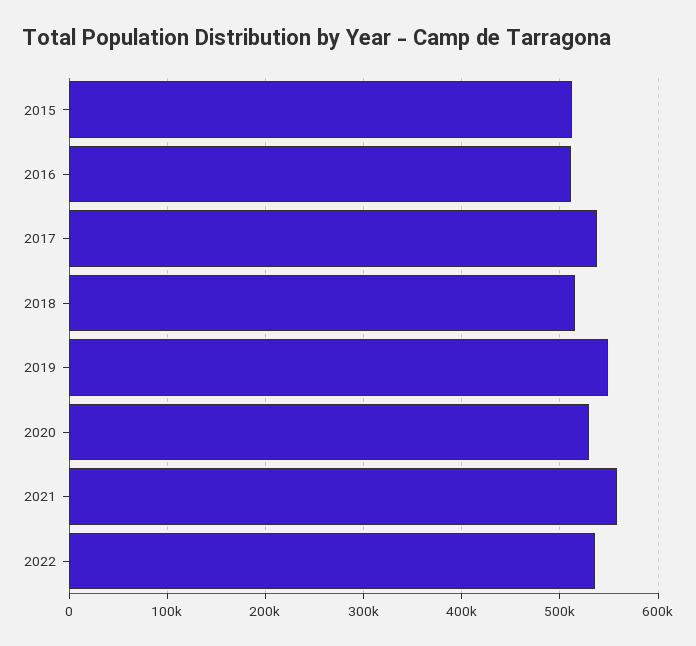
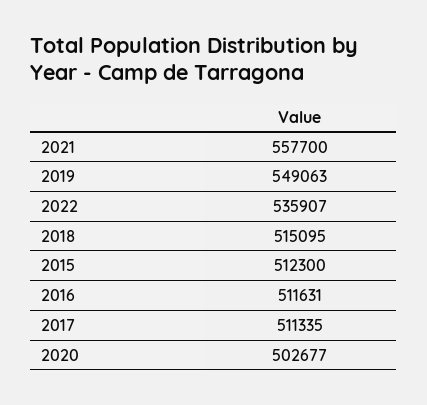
2017: 540000 -> 511335
2020: 530000 -> 502677

